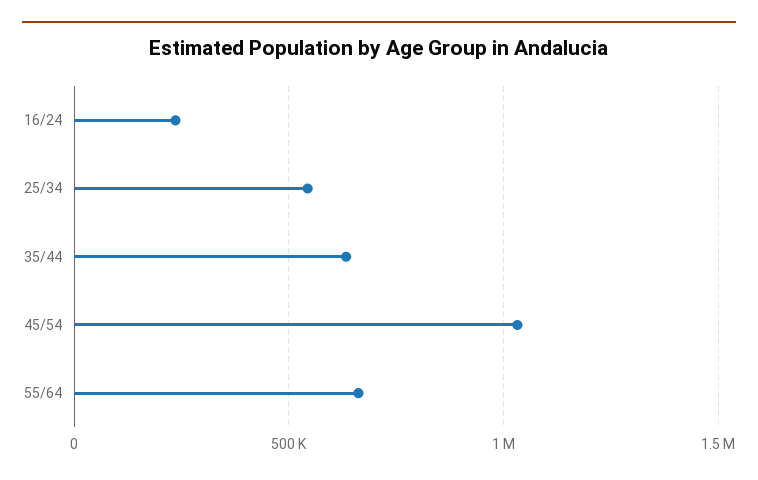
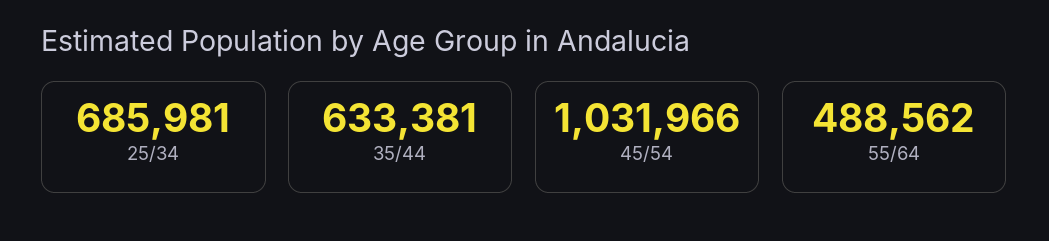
16/24: 250000 -> none
25/34: 550000 -> 685981
55/64: 650000 -> 488562

